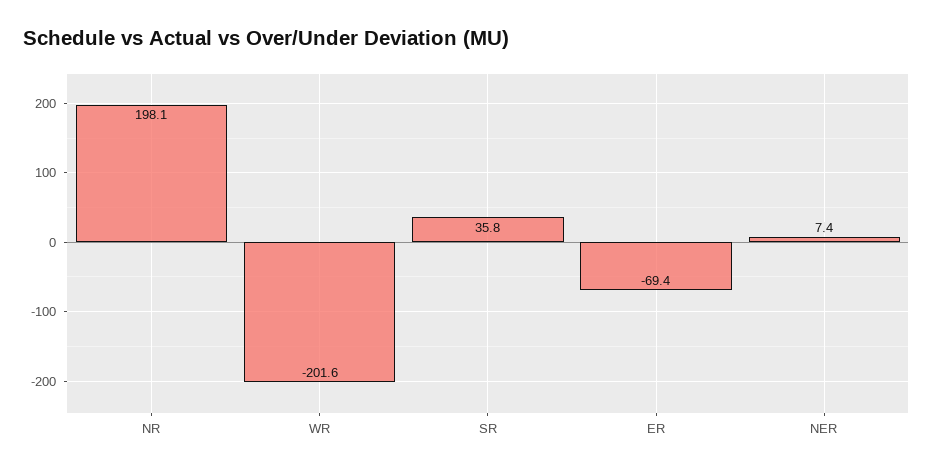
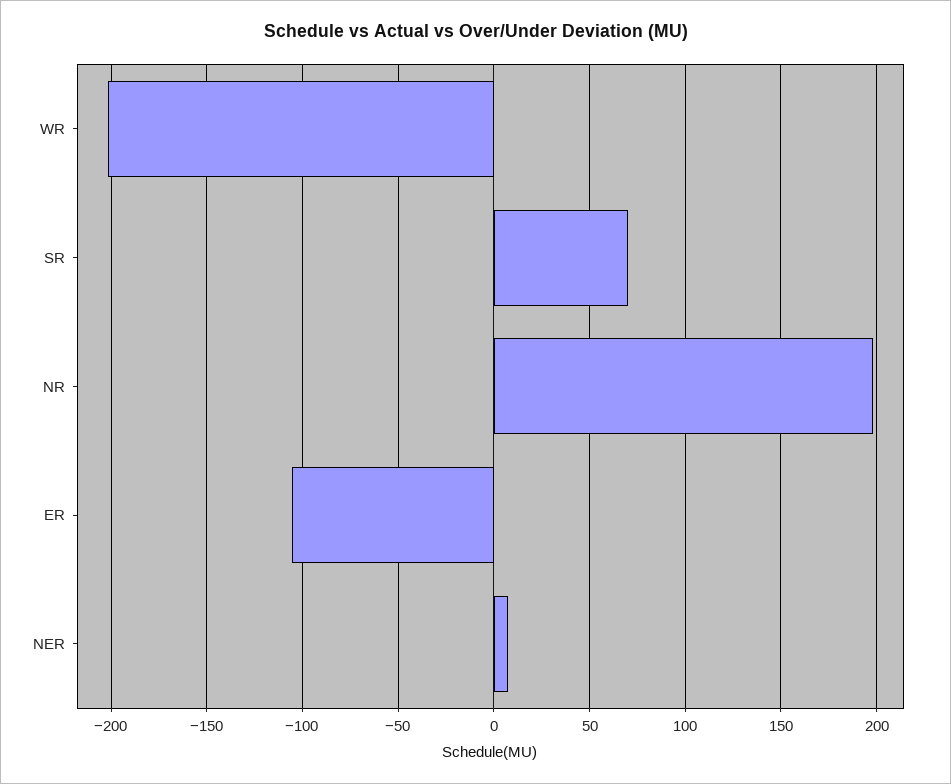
SR: 35.8 -> 70
ER: -69.4 -> -105

